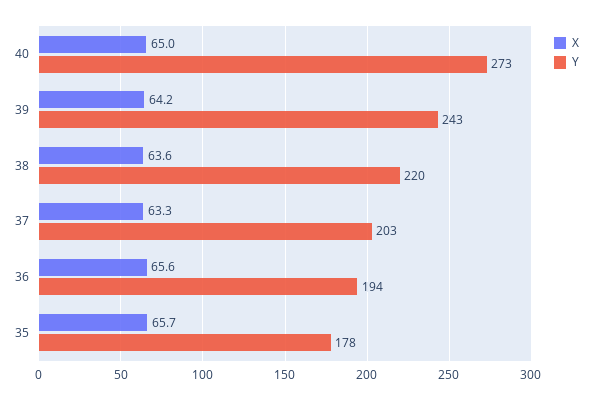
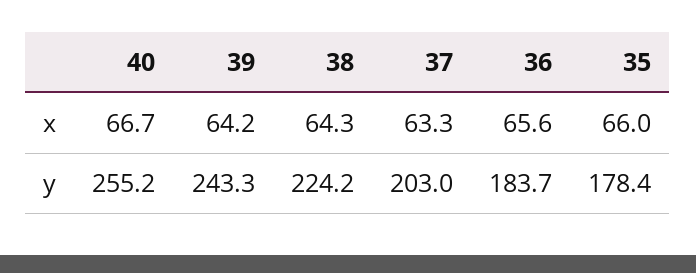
X, 40: 65 -> 66.7
Y, 40: 273 -> 255.2
X, 38: 63.6 -> 64.3
Y, 38: 220 -> 224.2
Y, 36: 194 -> 183.7
X, 35: 65.7 -> 66

